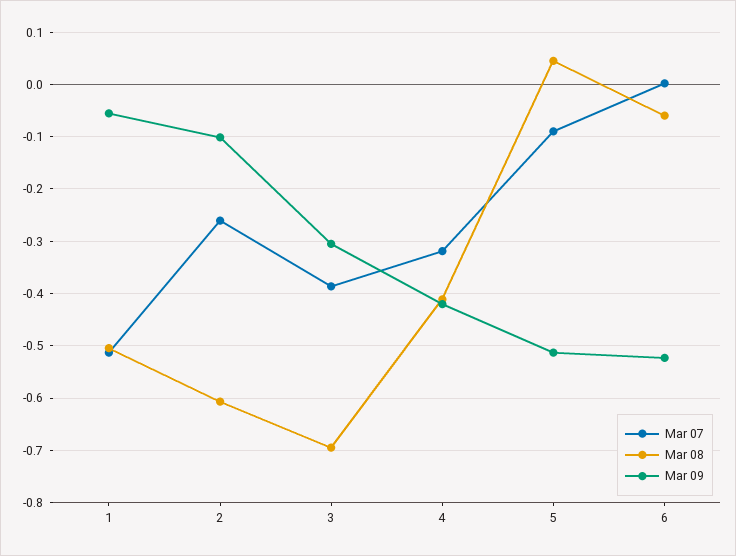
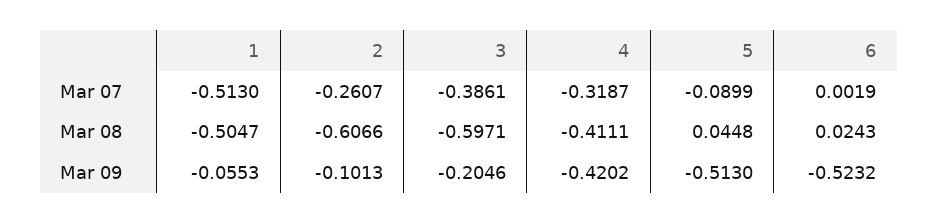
Mar 08, 3: -0.7 -> -0.5971
Mar 09, 3: -0.3 -> -0.2046
Mar 08, 6: -0.06 -> 0.0243

